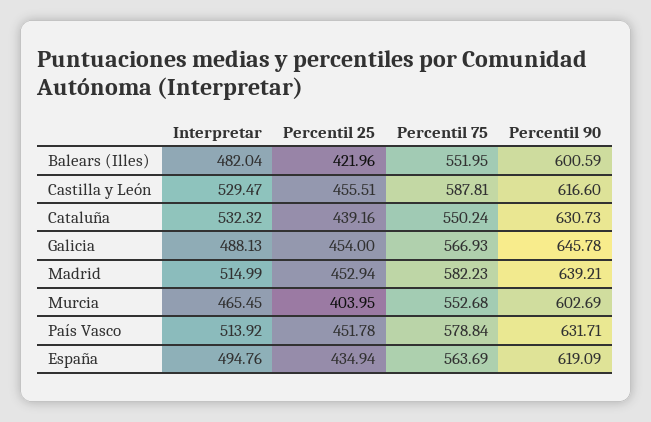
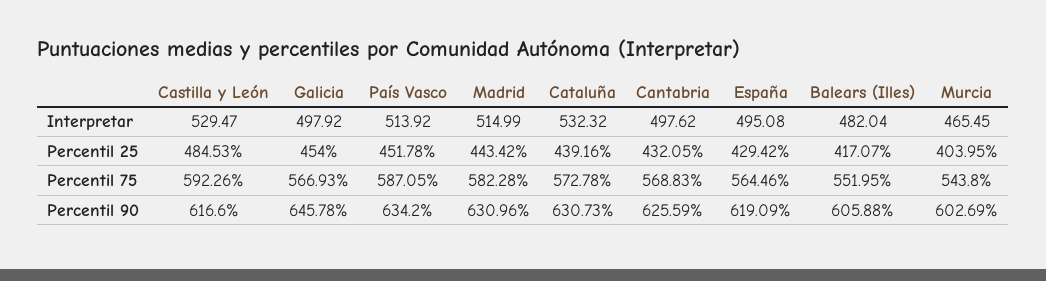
Percentil 25, Balears (Illes): 421.96 -> 417.07
Percentil 90, Balears (Illes): 600.59 -> 605.88
Percentil 25, Castilla y León: 455.51 -> 484.53
Percentil 75, Castilla y León: 587.81 -> 592.26
Percentil 75, Cataluña: 550.24 -> 572.78
Interpretar, Galicia: 488.13 -> 497.92
Percentil 25, Madrid: 452.94 -> 443.42
Percentil 75, Madrid: 582.23 -> 582.28
Percentil 90, Madrid: 639.21 -> 630.96
Percentil 75, Murcia: 552.68 -> 543.8
Percentil 75, País Vasco: 578.84 -> 587.05
Percentil 90, País Vasco: 631.71 -> 634.2
Interpretar, España: 494.76 -> 495.08
Percentil 25, España: 434.94 -> 429.42
Percentil 75, España: 563.69 -> 564.46
Interpretar, Cantabria: none -> 497.62
Percentil 25, Cantabria: none -> 432.05
Percentil 75, Cantabria: none -> 568.83
Percentil 90, Cantabria: none -> 625.59

